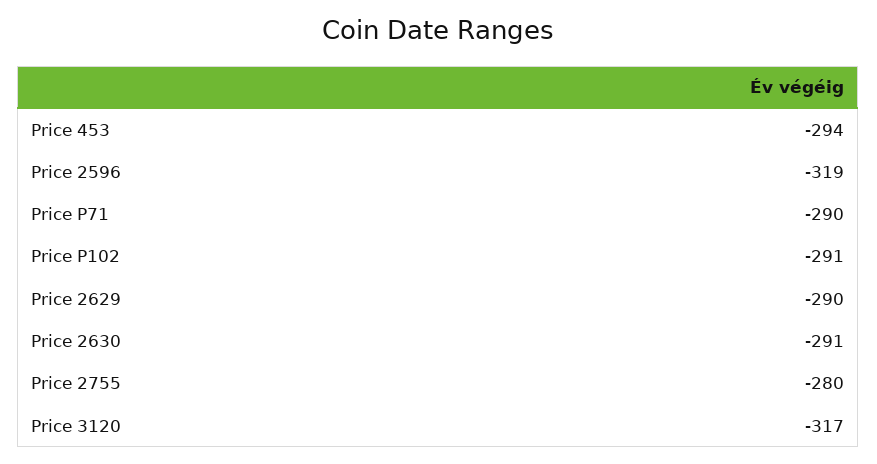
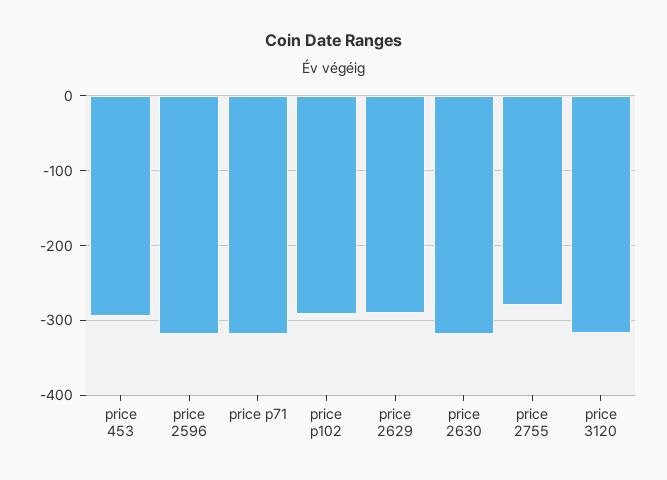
Price P71: -290 -> -320
Price 2630: -291 -> -320

